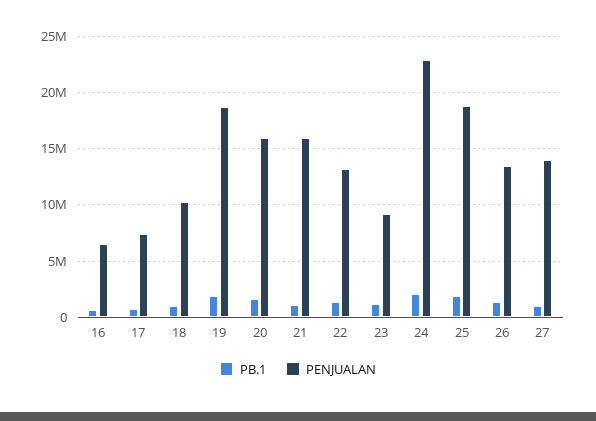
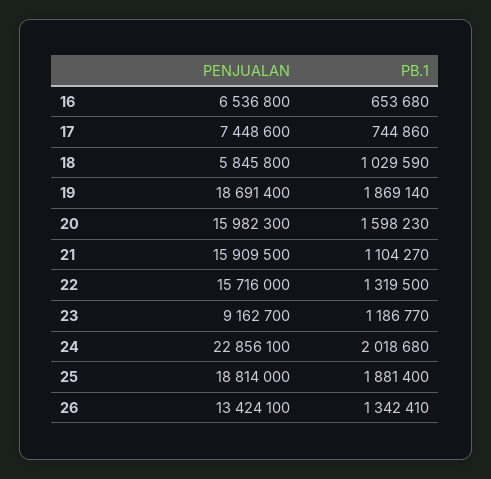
PENJUALAN, 18: 10000000 -> 5845800
PENJUALAN, 22: 13000000 -> 15716000
PB.1, 27: 1000000 -> none
PENJUALAN, 27: 14000000 -> none

